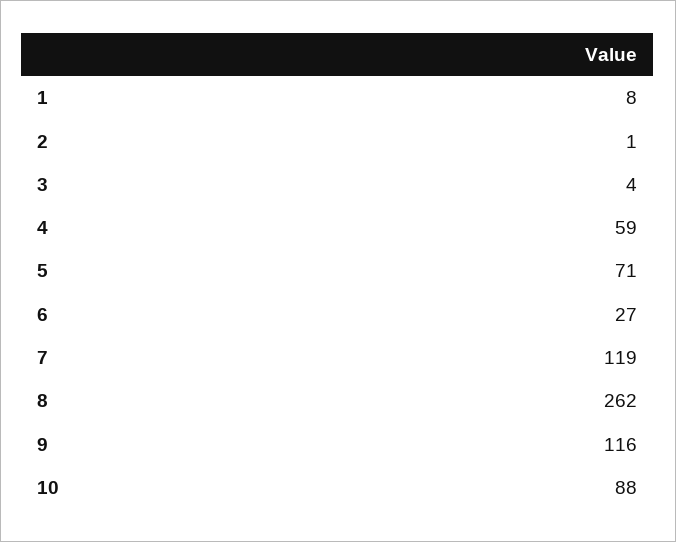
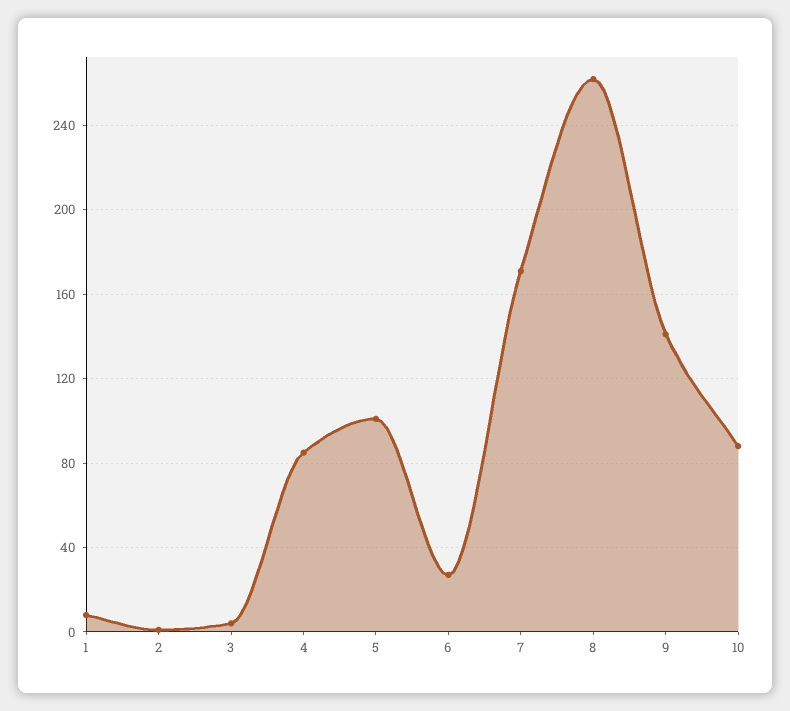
4: 59 -> 85
5: 71 -> 100
7: 119 -> 170
9: 116 -> 140

